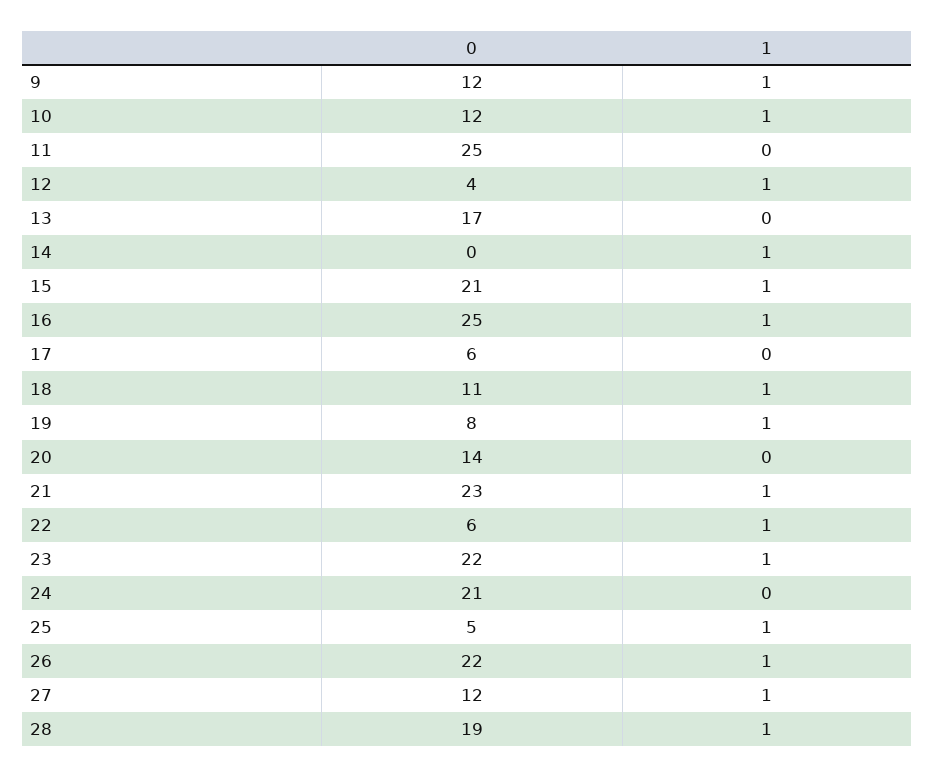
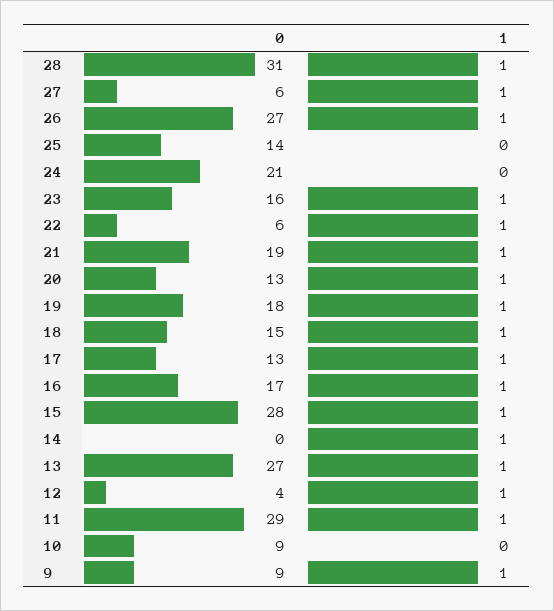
0, 9: 12 -> 9
0, 10: 12 -> 9
1, 10: 1 -> 0
0, 11: 25 -> 29
1, 11: 0 -> 1
0, 13: 17 -> 27
1, 13: 0 -> 1
0, 15: 21 -> 28
0, 16: 25 -> 17
0, 17: 6 -> 13
1, 17: 0 -> 1
0, 18: 11 -> 15
0, 19: 8 -> 18
0, 20: 14 -> 13
1, 20: 0 -> 1
0, 21: 23 -> 19
0, 23: 22 -> 16
0, 25: 5 -> 14
1, 25: 1 -> 0
0, 26: 22 -> 27
0, 27: 12 -> 6
0, 28: 19 -> 31

